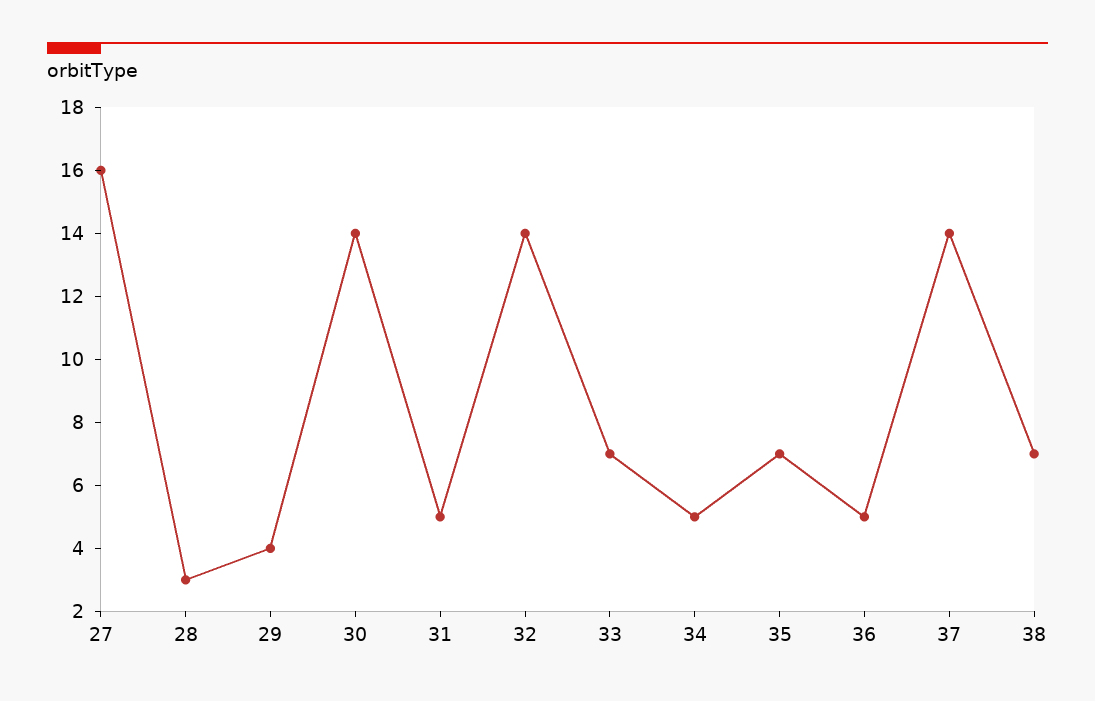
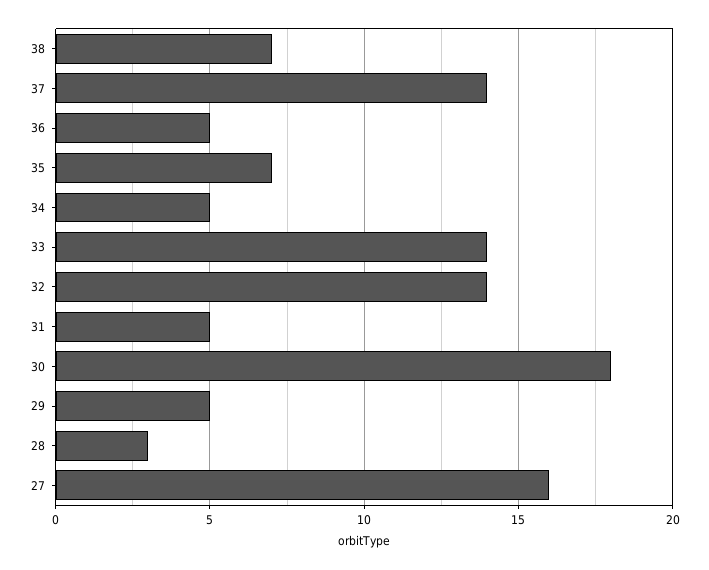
29: 4 -> 5
30: 14 -> 18
33: 7 -> 14

